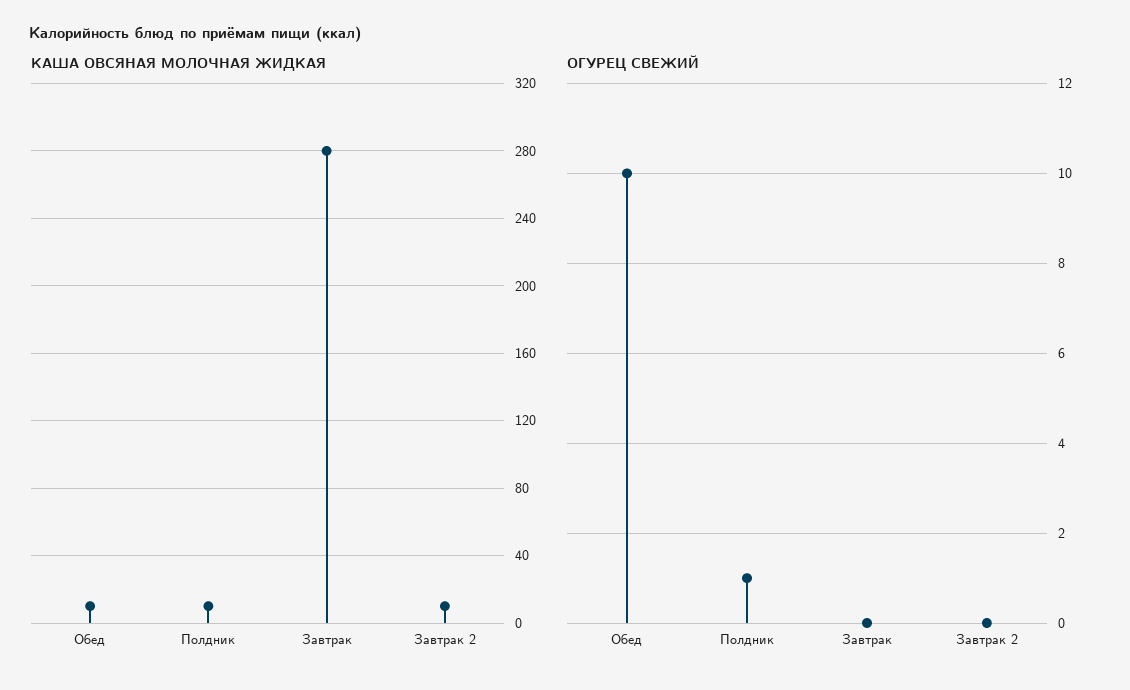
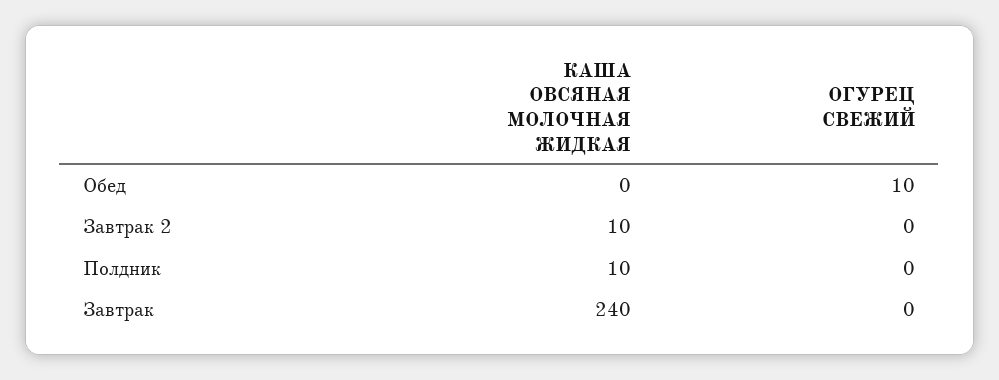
КАША ОВСЯНАЯ МОЛОЧНАЯ ЖИДКАЯ, Обед: 10 -> 0
КАША ОВСЯНАЯ МОЛОЧНАЯ ЖИДКАЯ, Завтрак: 280 -> 240
ОГУРЕЦ СВЕЖИЙ, Полдник: 1 -> 0

